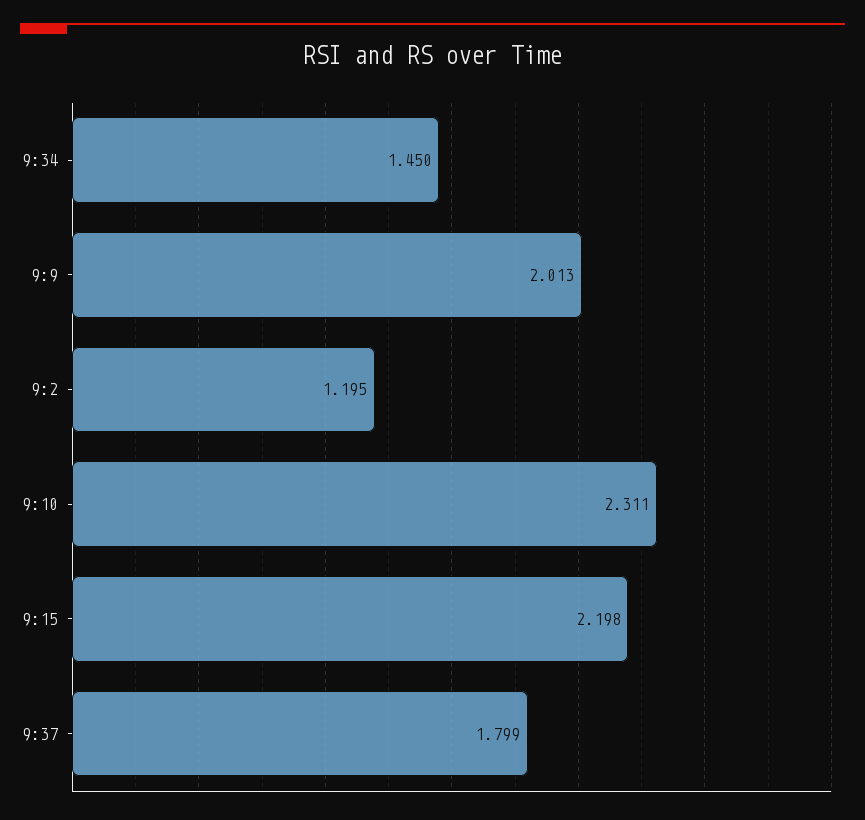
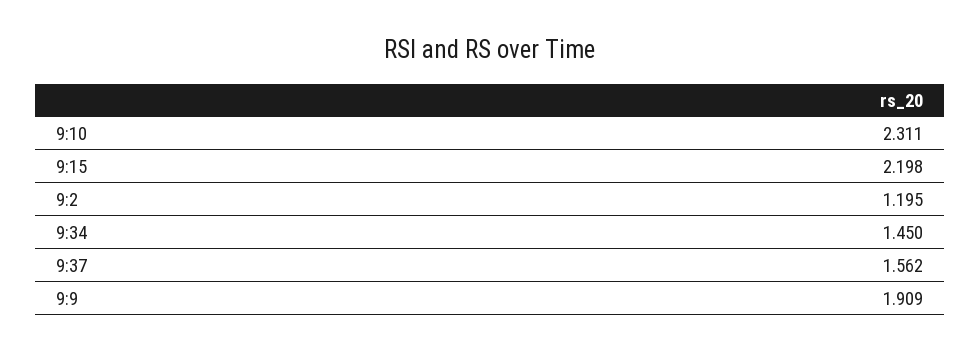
9:9: 2.013 -> 1.909
9:37: 1.799 -> 1.562

